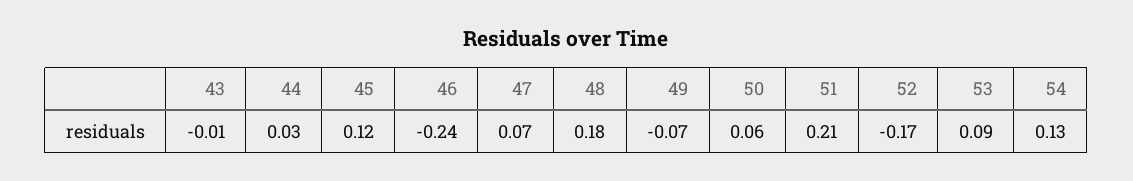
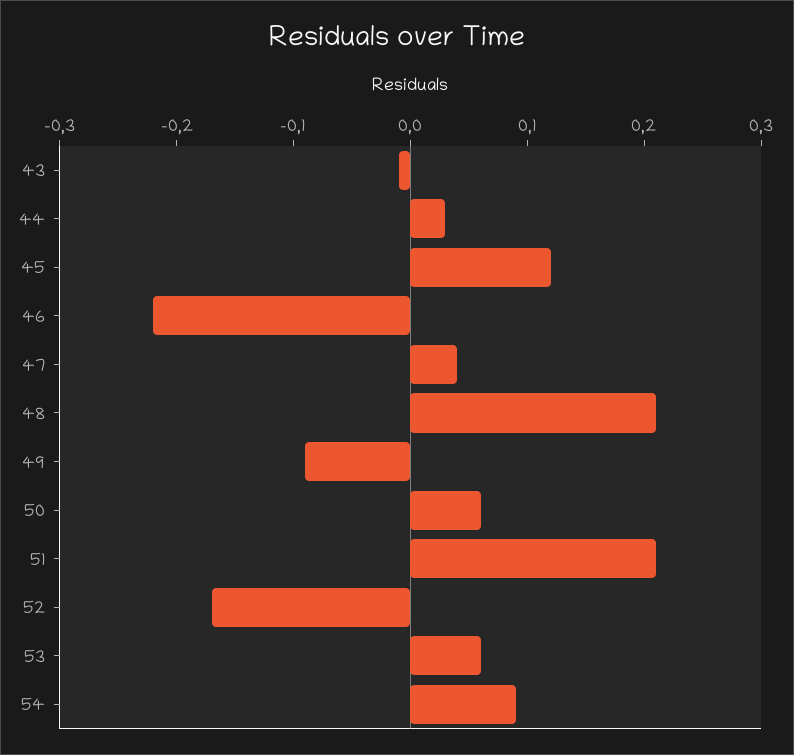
46: -0.24 -> -0.22
47: 0.07 -> 0.04
48: 0.18 -> 0.21
49: -0.07 -> -0.09
53: 0.09 -> 0.06
54: 0.13 -> 0.09

